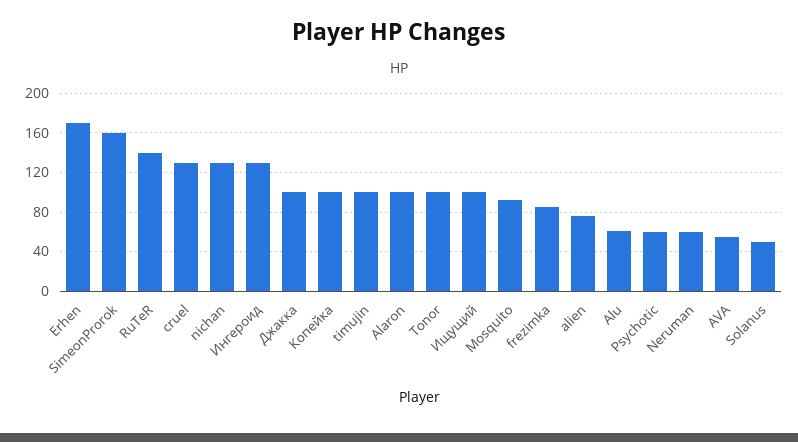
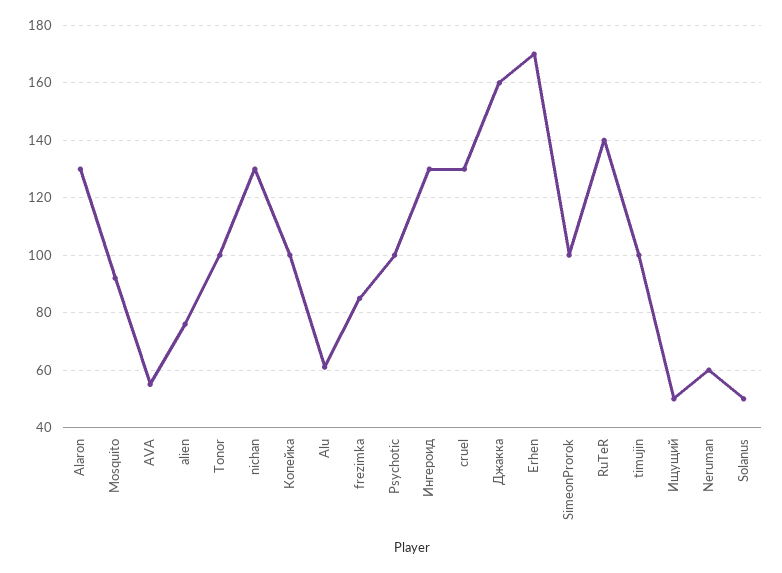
SimeonProrok: 160 -> 100
Джакка: 100 -> 160
Alaron: 100 -> 130
Ищущий: 100 -> 50
Psychotic: 60 -> 100

